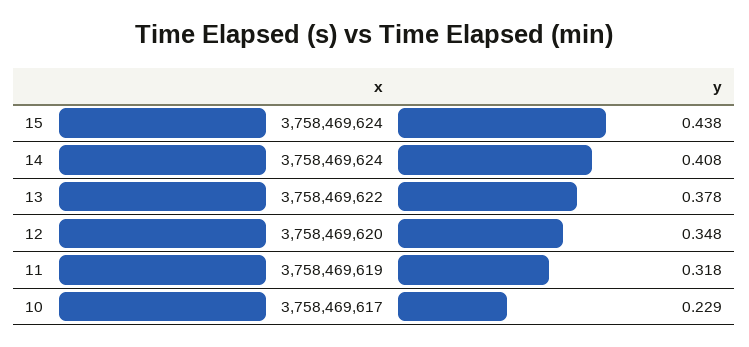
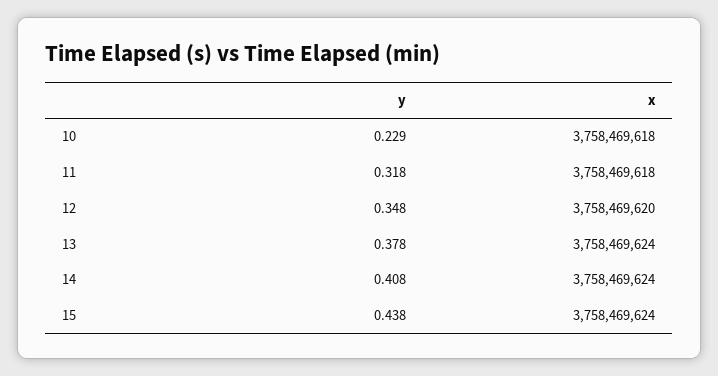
x, 13: 3758469622 -> 3758469624
x, 11: 3758469619 -> 3758469618
x, 10: 3758469617 -> 3758469618

